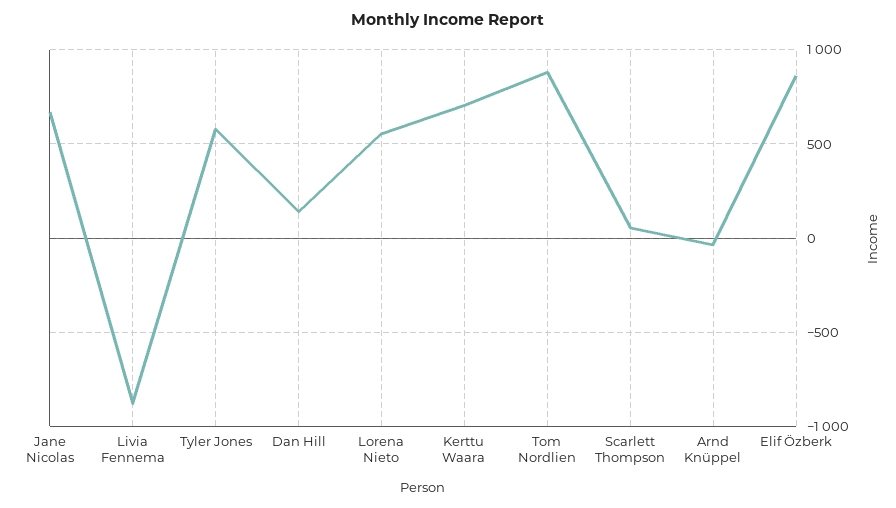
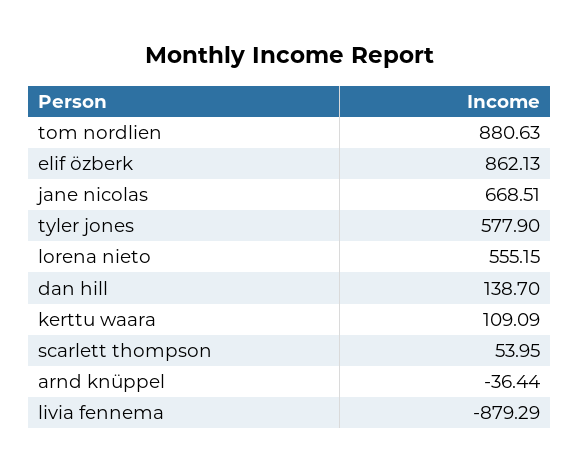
Kerttu Waara: 700 -> 109.09

